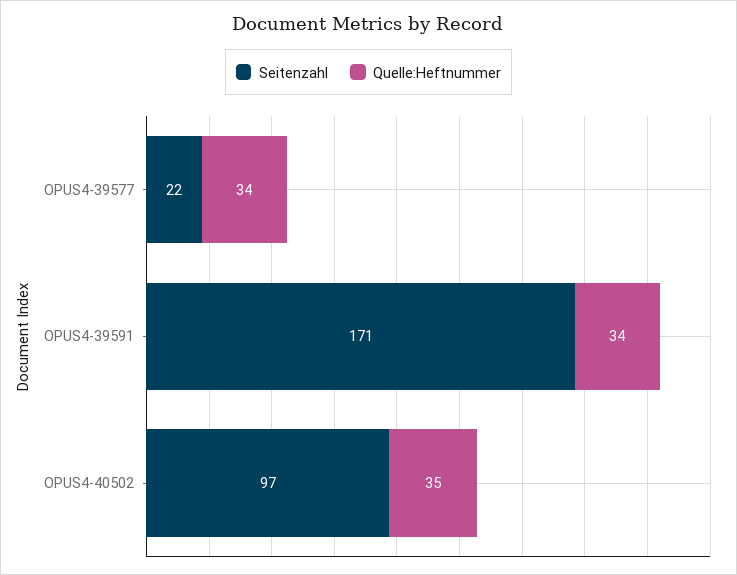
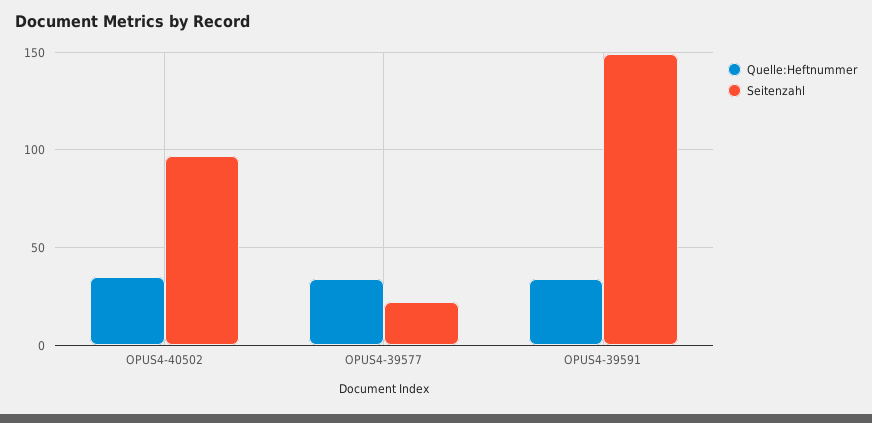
Seitenzahl, OPUS4-39591: 171 -> 150

